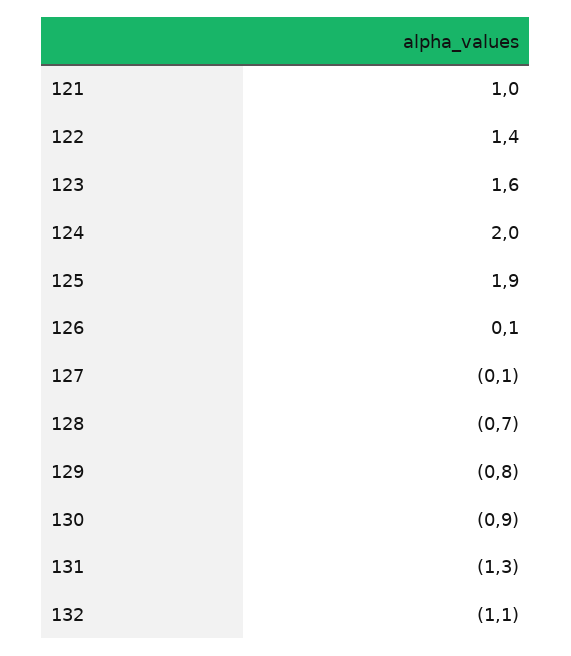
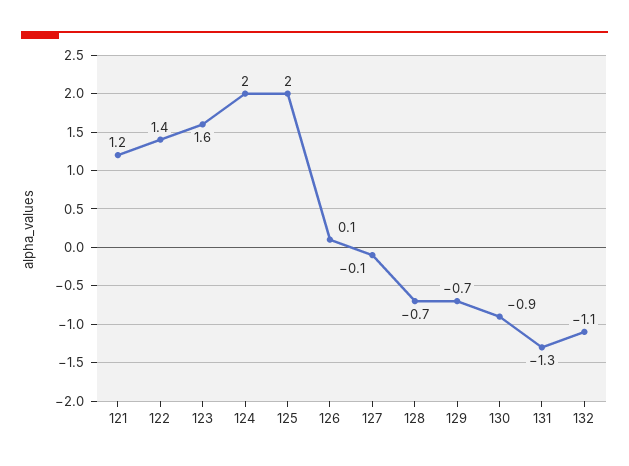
121: 1 -> 1.2
125: 1.9 -> 2
129: -0.8 -> -0.7

